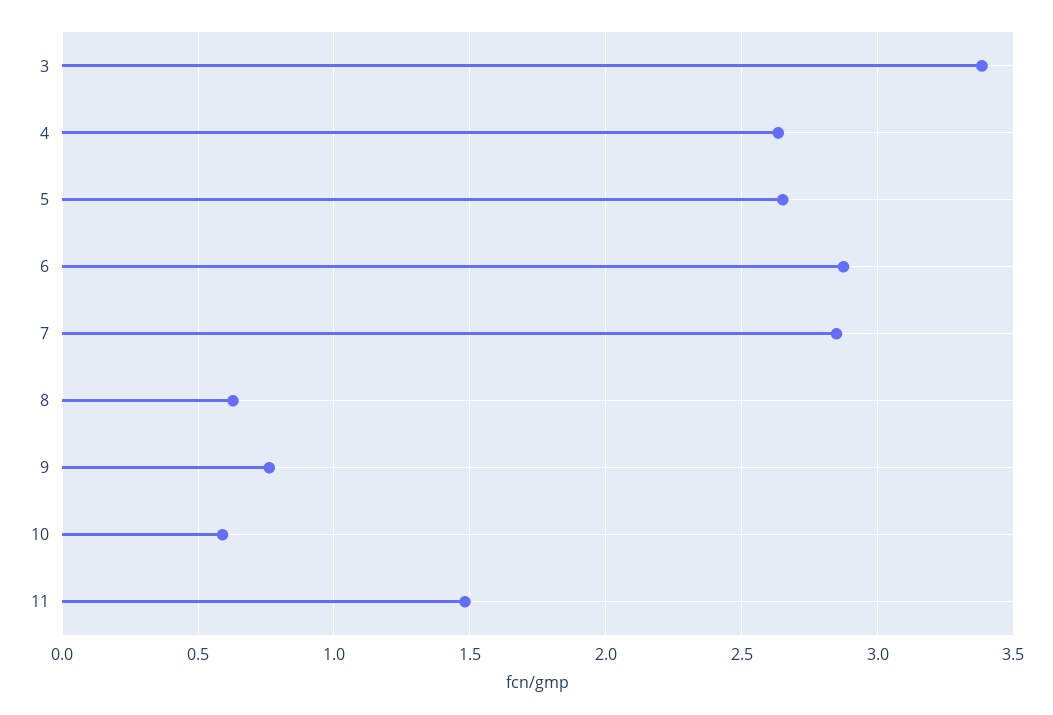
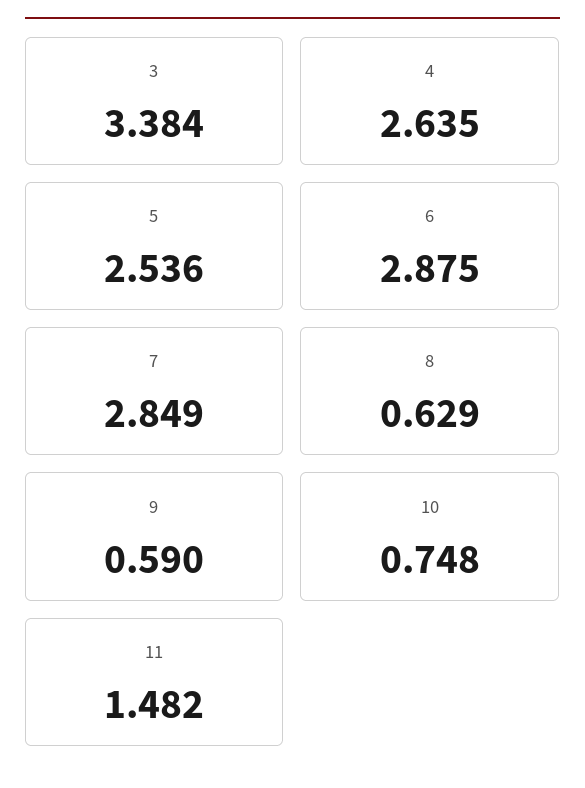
5: 2.65 -> 2.536
9: 0.75 -> 0.59
10: 0.6 -> 0.748

